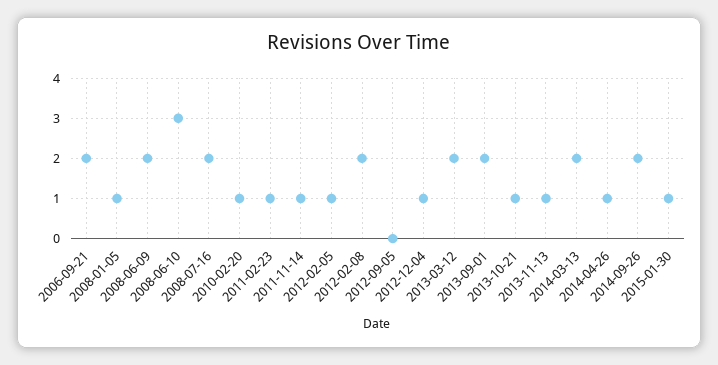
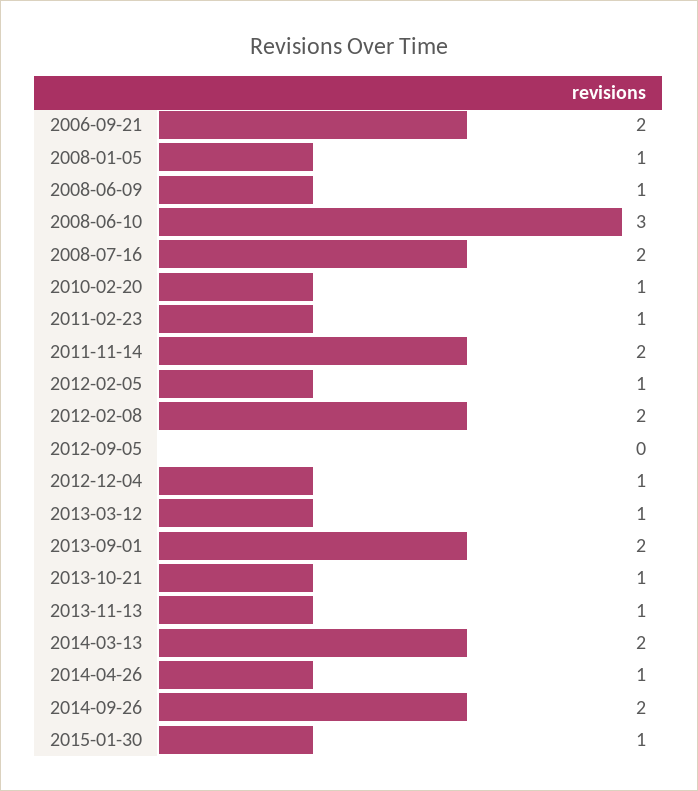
2008-06-09: 2 -> 1
2011-11-14: 1 -> 2
2013-03-12: 2 -> 1

